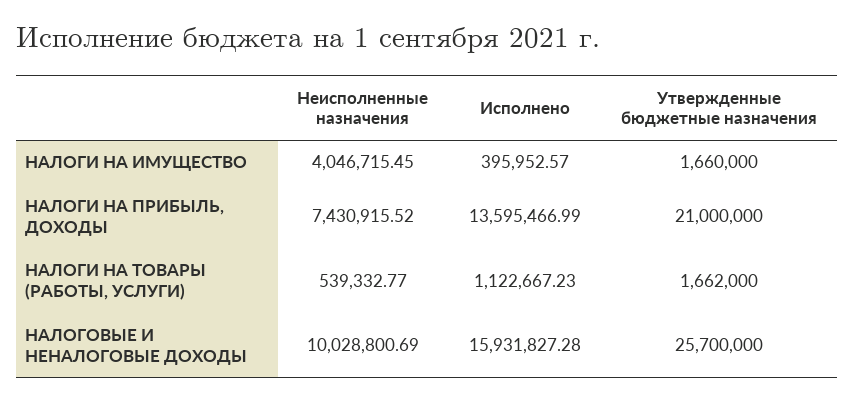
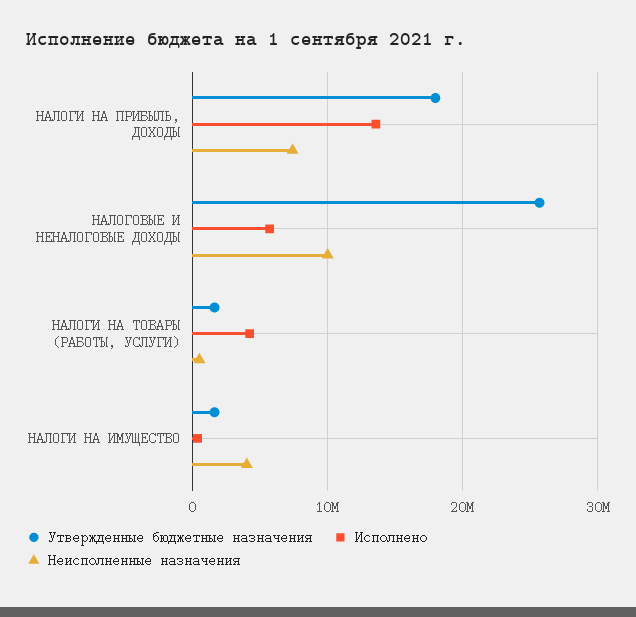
Утвержденные бюджетные назначения, НАЛОГИ НА ПРИБЫЛЬ, ДОХОДЫ: 21000000 -> 18000000
Исполнено, НАЛОГИ НА ТОВАРЫ (РАБОТЫ, УСЛУГИ): 1122667.23 -> 4000000
Исполнено, НАЛОГОВЫЕ И НЕНАЛОГОВЫЕ ДОХОДЫ: 15931827.28 -> 6000000

